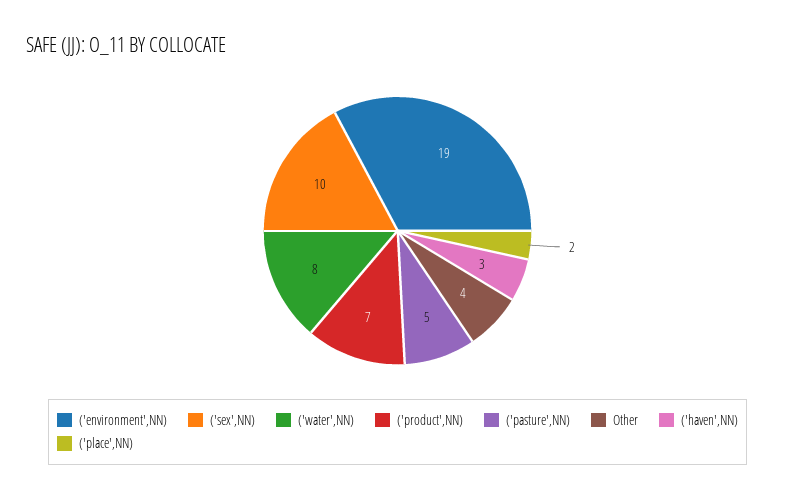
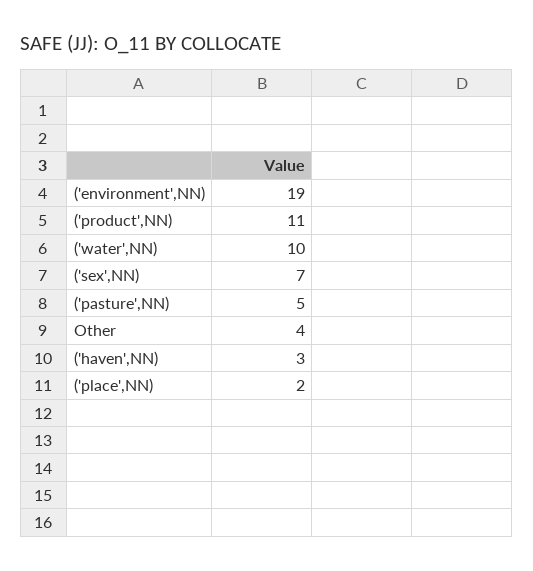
('sex',NN): 10 -> 7
('water',NN): 8 -> 10
('product',NN): 7 -> 11

